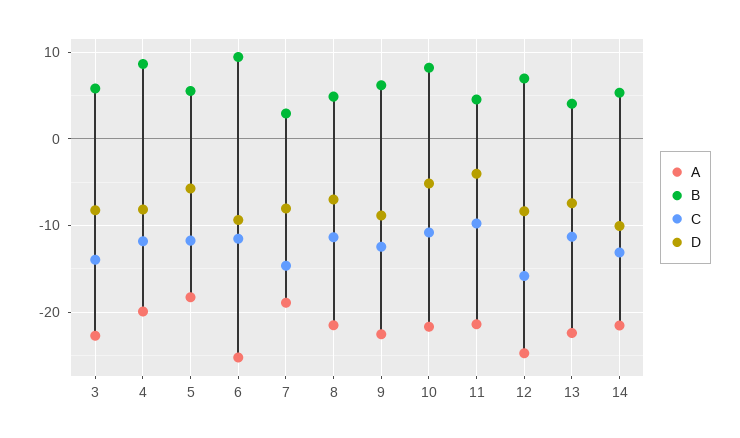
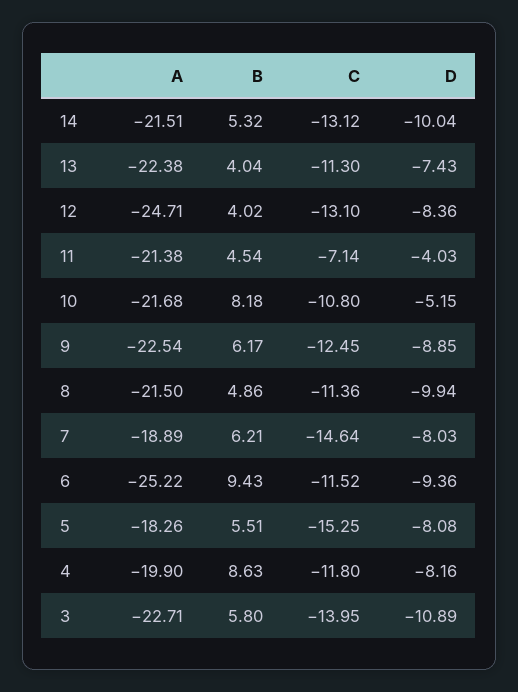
D, 3: -8 -> -10.89
C, 5: -12 -> -15.25
D, 5: -6 -> -8.08
B, 7: 3 -> 6.21
D, 8: -7 -> -9.94
C, 11: -10 -> -7.14
B, 12: 7 -> 4.02
C, 12: -16 -> -13.1

